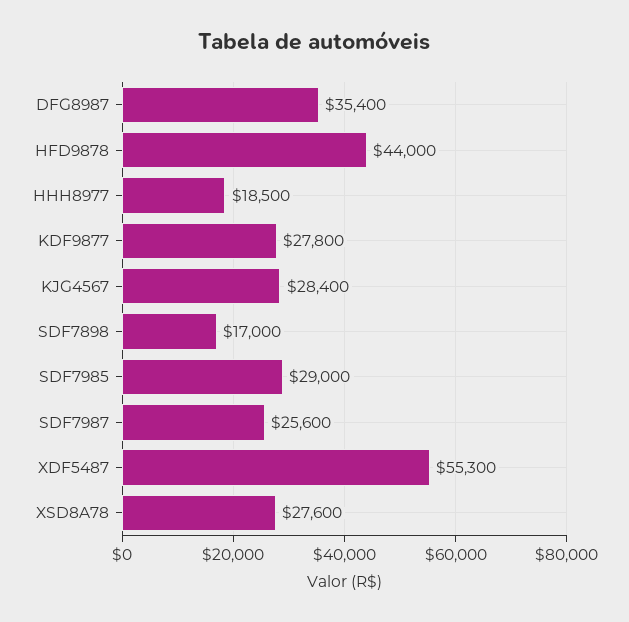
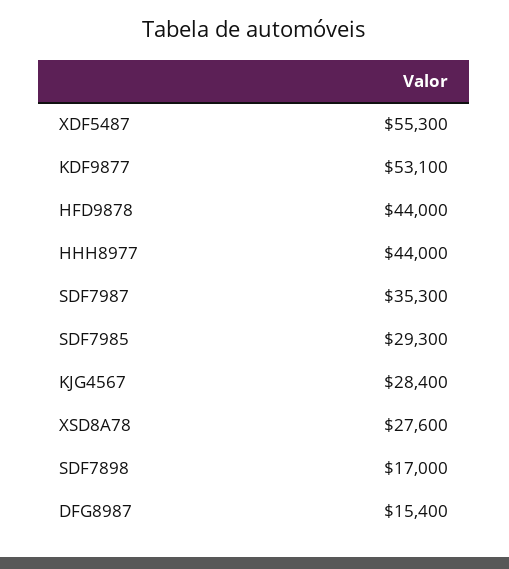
DFG8987: 35400 -> 15400
HHH8977: 18500 -> 44000
KDF9877: 27800 -> 53100
SDF7985: 29000 -> 29300
SDF7987: 25600 -> 35300

